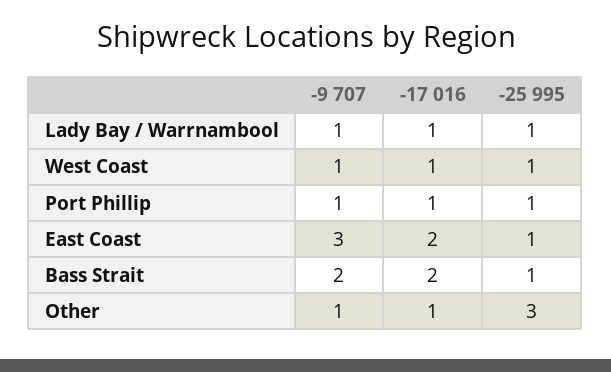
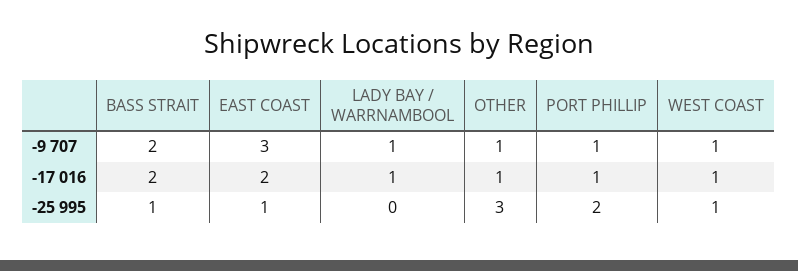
-25 995, Lady Bay / Warrnambool: 1 -> 0
-25 995, Port Phillip: 1 -> 2

